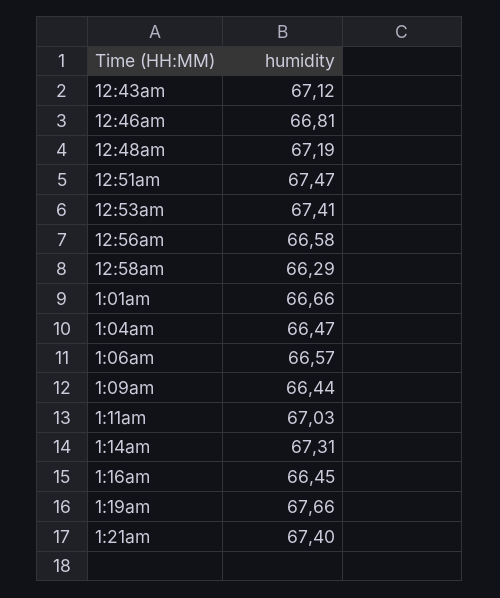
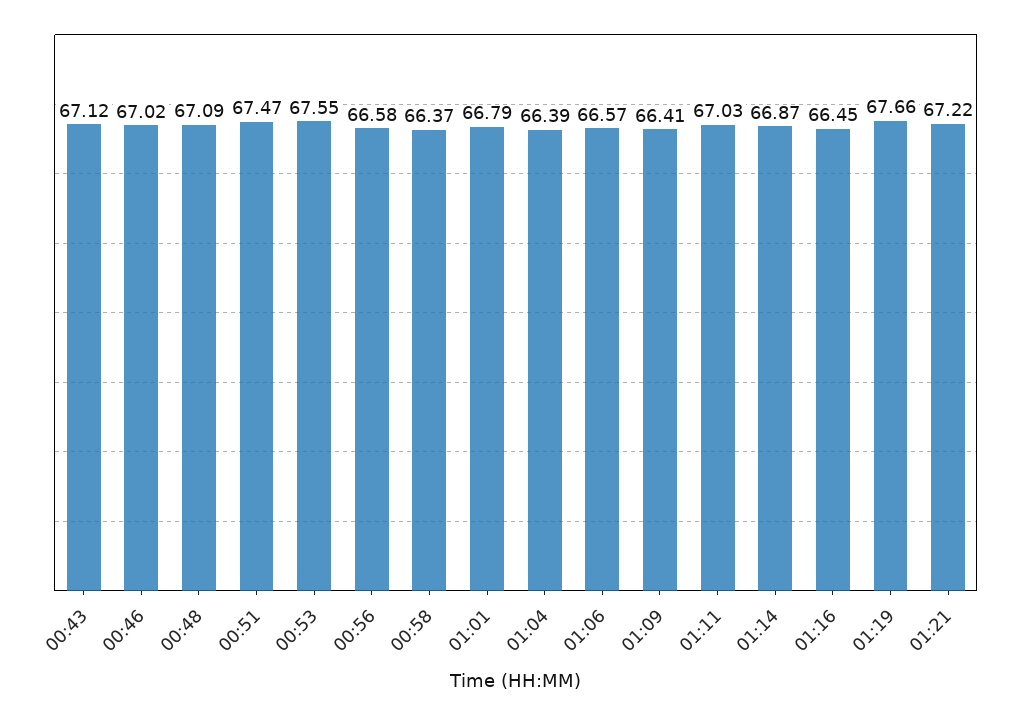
12:46am: 66.81 -> 67.02
12:48am: 67.19 -> 67.09
12:53am: 67.41 -> 67.55
12:58am: 66.29 -> 66.37
1:01am: 66.66 -> 66.79
1:04am: 66.47 -> 66.39
1:09am: 66.44 -> 66.41
1:14am: 67.31 -> 66.87
1:21am: 67.4 -> 67.22

